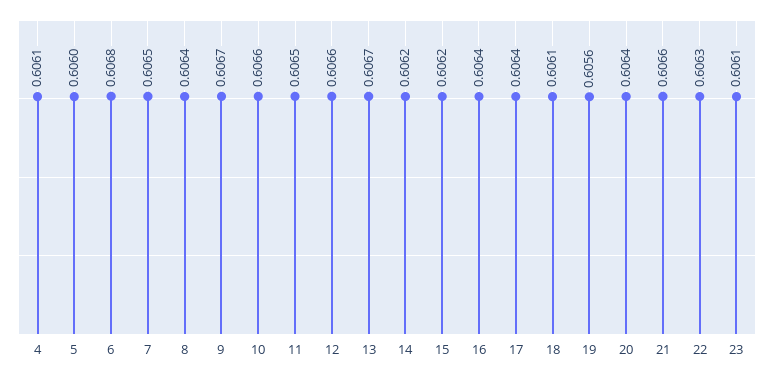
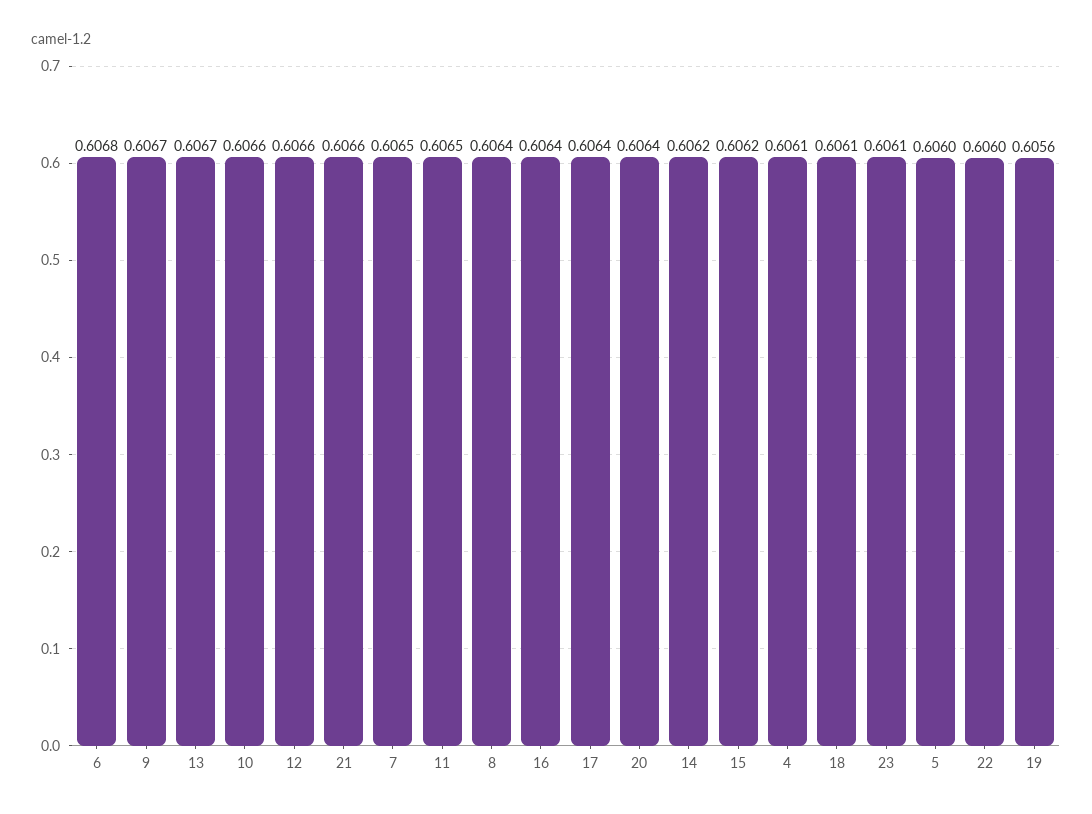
22: 0.6063 -> 0.606

